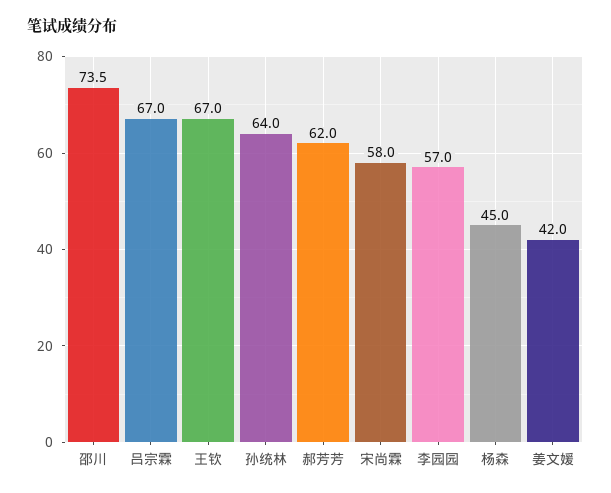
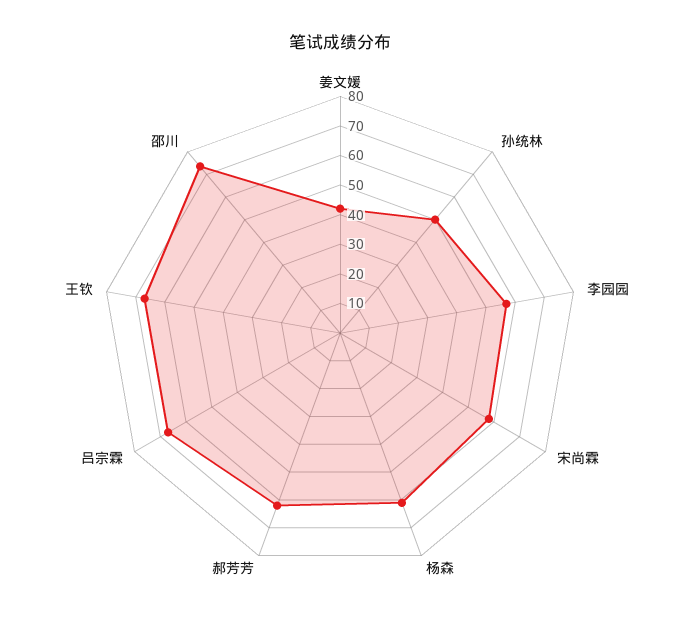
孙统林: 64 -> 50
杨森: 45 -> 60

